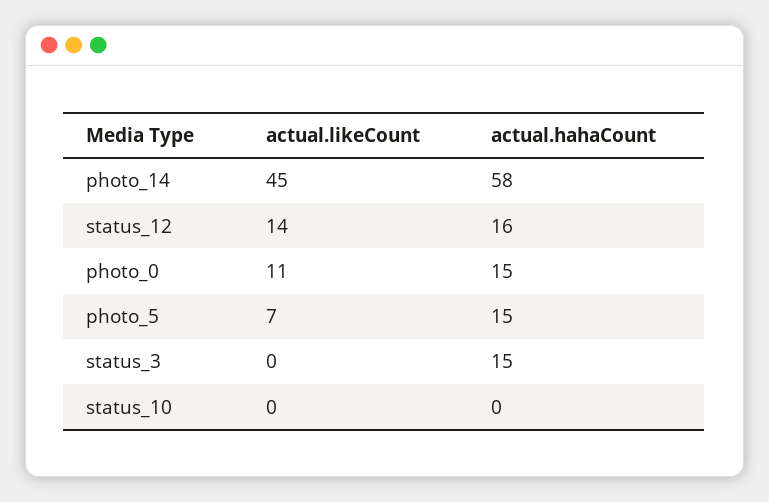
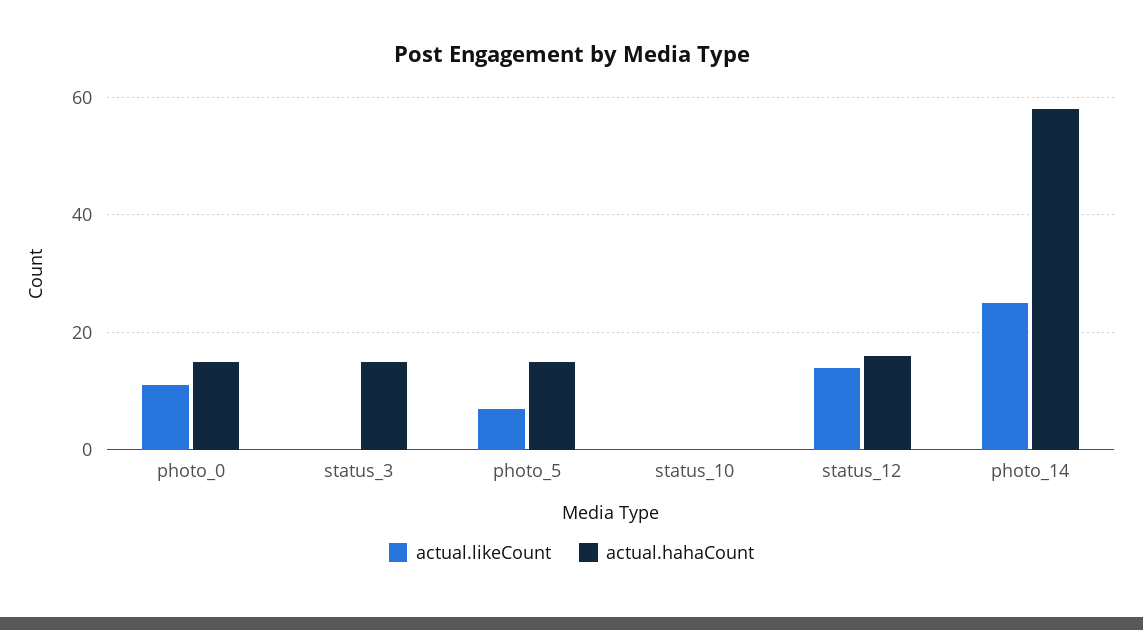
actual.likeCount, photo_14: 45 -> 25

